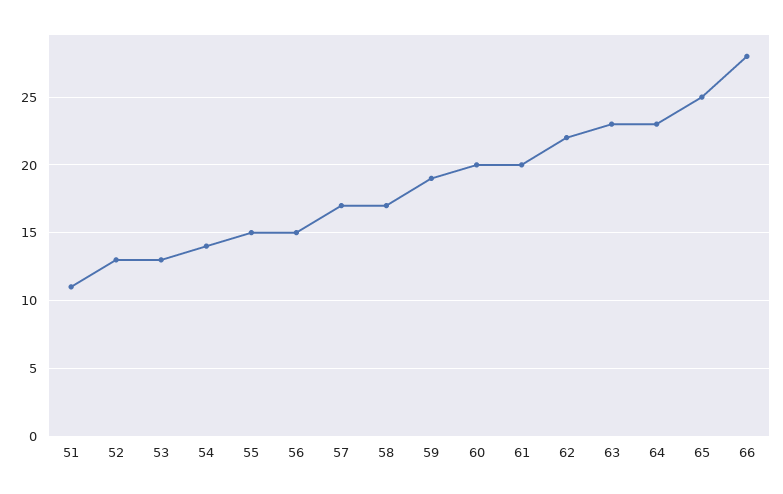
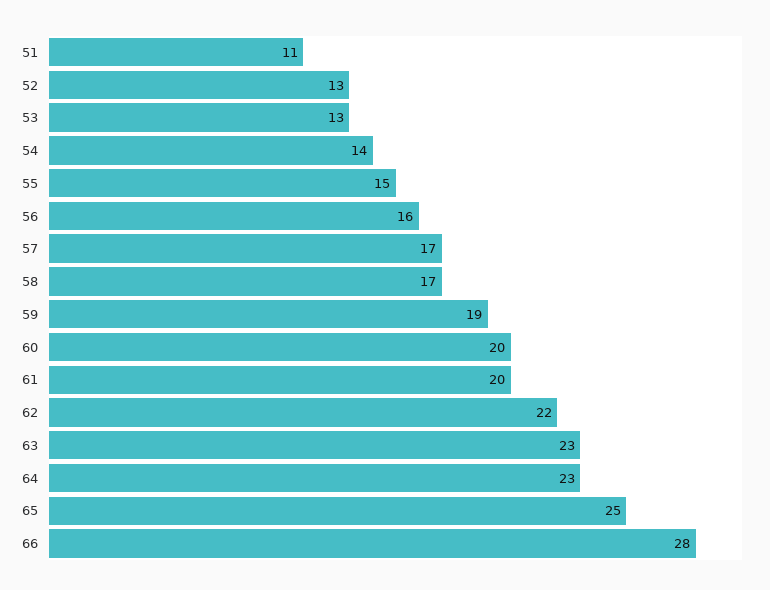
56: 15 -> 16

